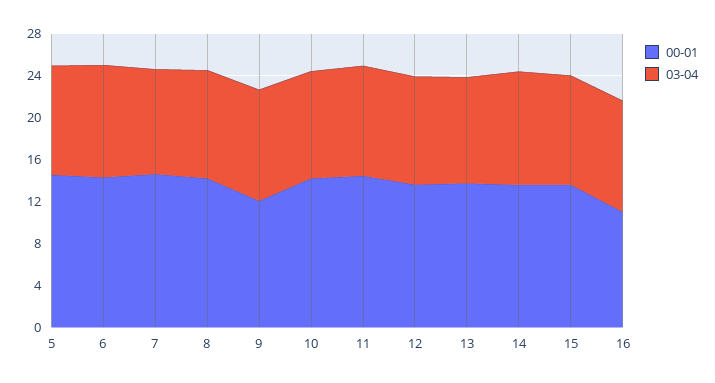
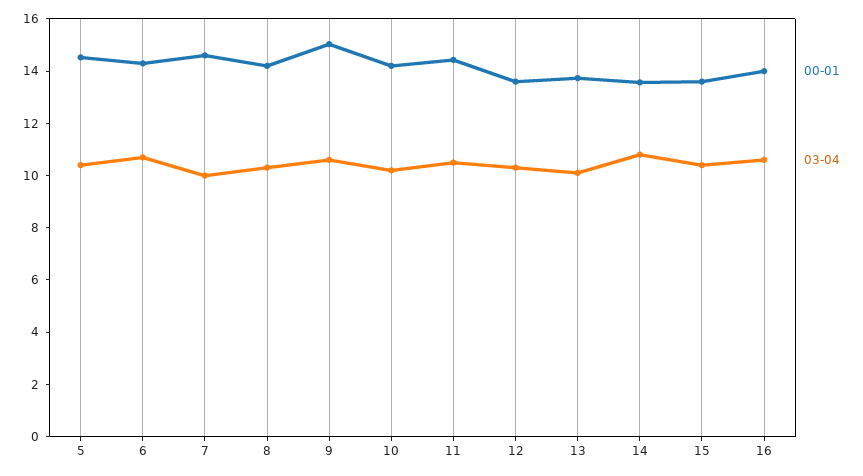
00-01, 9: 12 -> 15
00-01, 16: 11 -> 14

